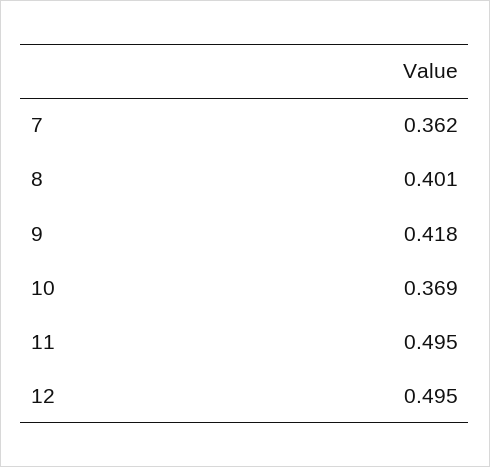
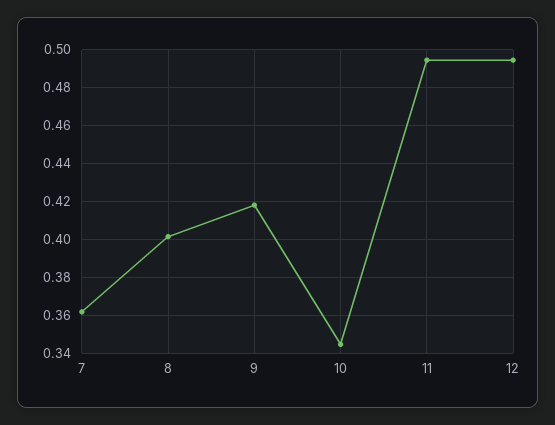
10: 0.369 -> 0.345

